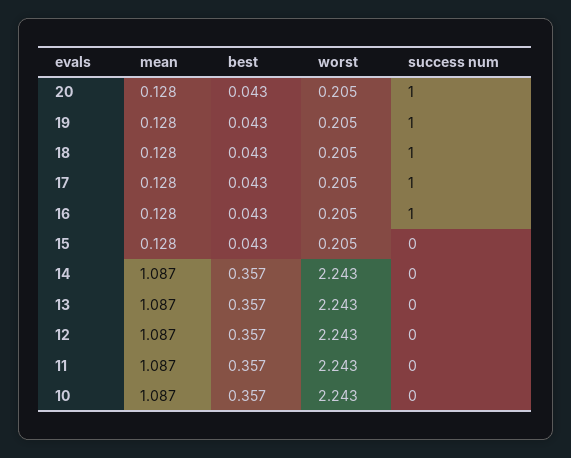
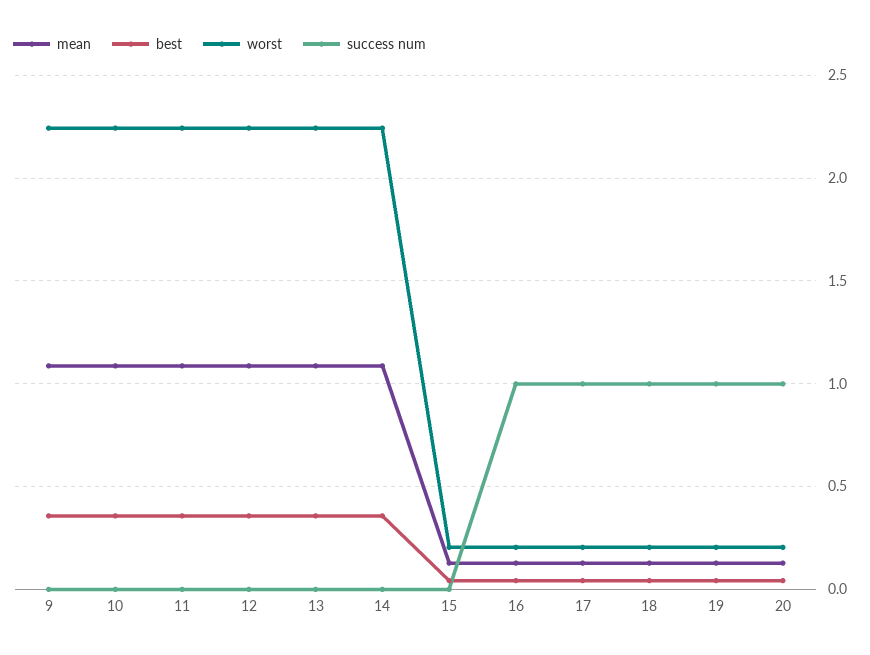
mean, 9: none -> 1.1
best, 9: none -> 0.35
worst, 9: none -> 2.25
success num, 9: none -> 0

